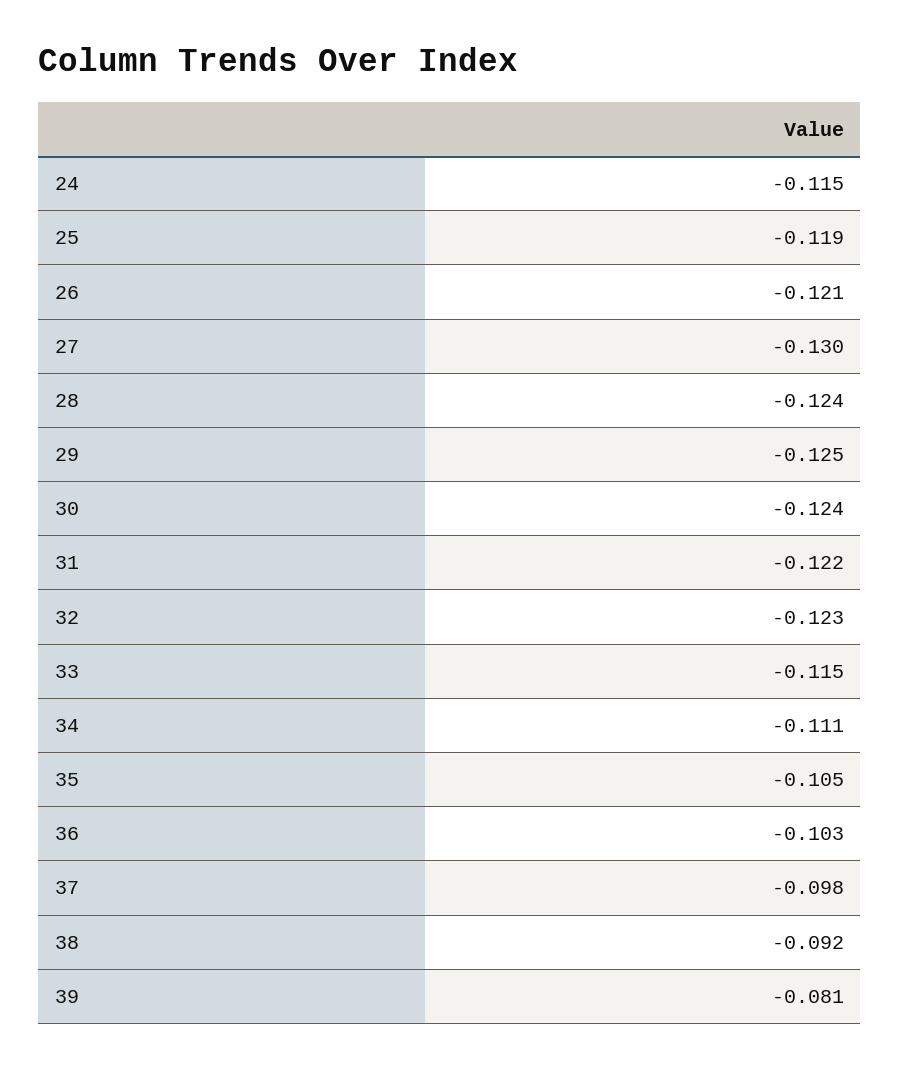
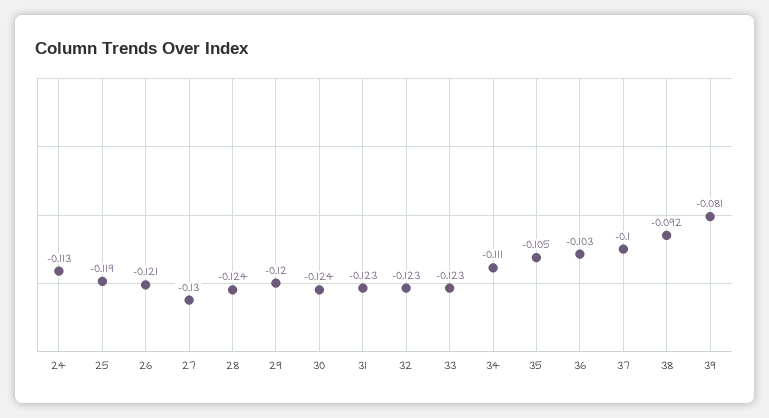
24: -0.115 -> -0.113
29: -0.125 -> -0.12
31: -0.122 -> -0.123
33: -0.115 -> -0.123
37: -0.098 -> -0.1

